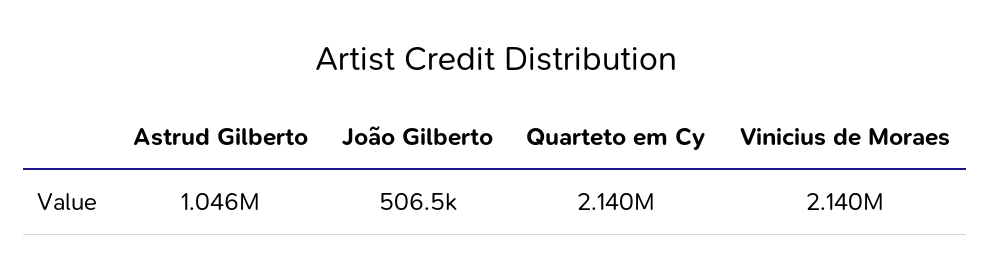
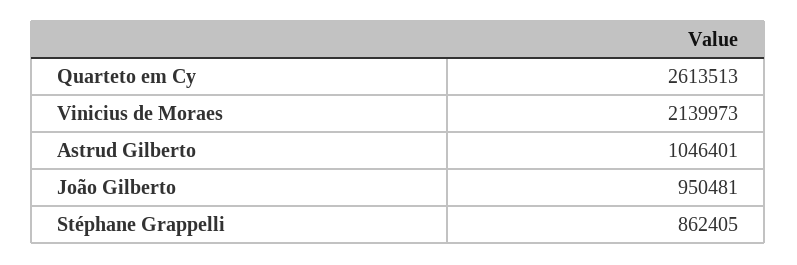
João Gilberto: 506500 -> 950481
Quarteto em Cy: 2140000 -> 2613513
Stéphane Grappelli: none -> 862405

